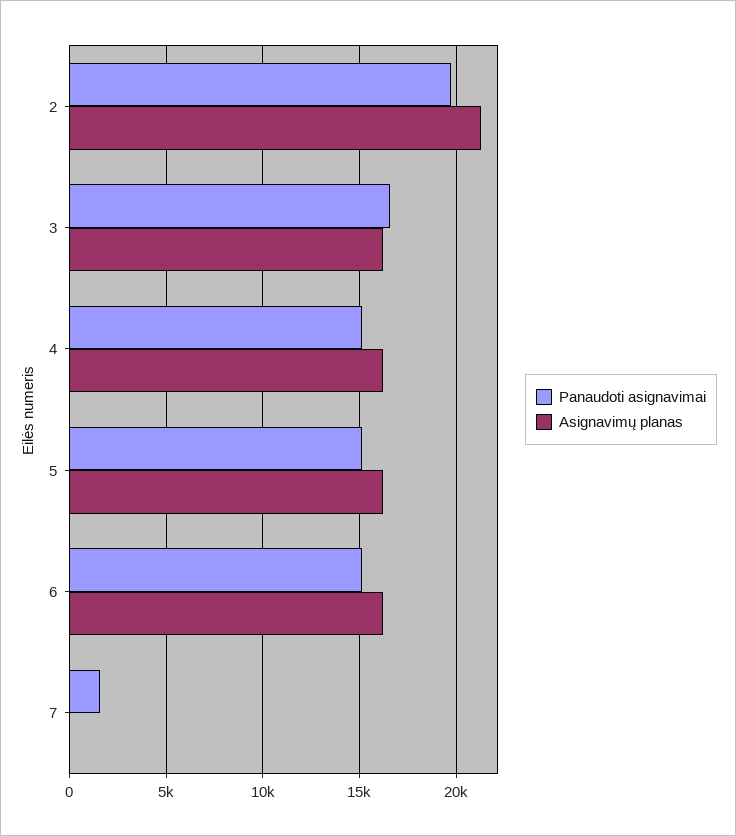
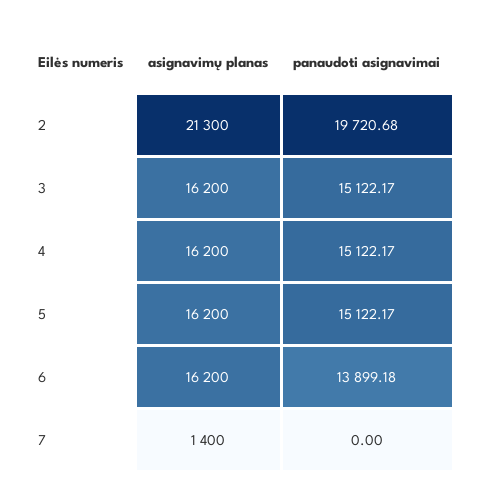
Panaudoti asignavimai, 3: 16500 -> 15122.17
Panaudoti asignavimai, 6: 15000 -> 13899.18
Panaudoti asignavimai, 7: 1500 -> 0
Asignavimų planas, 7: 0 -> 1400

